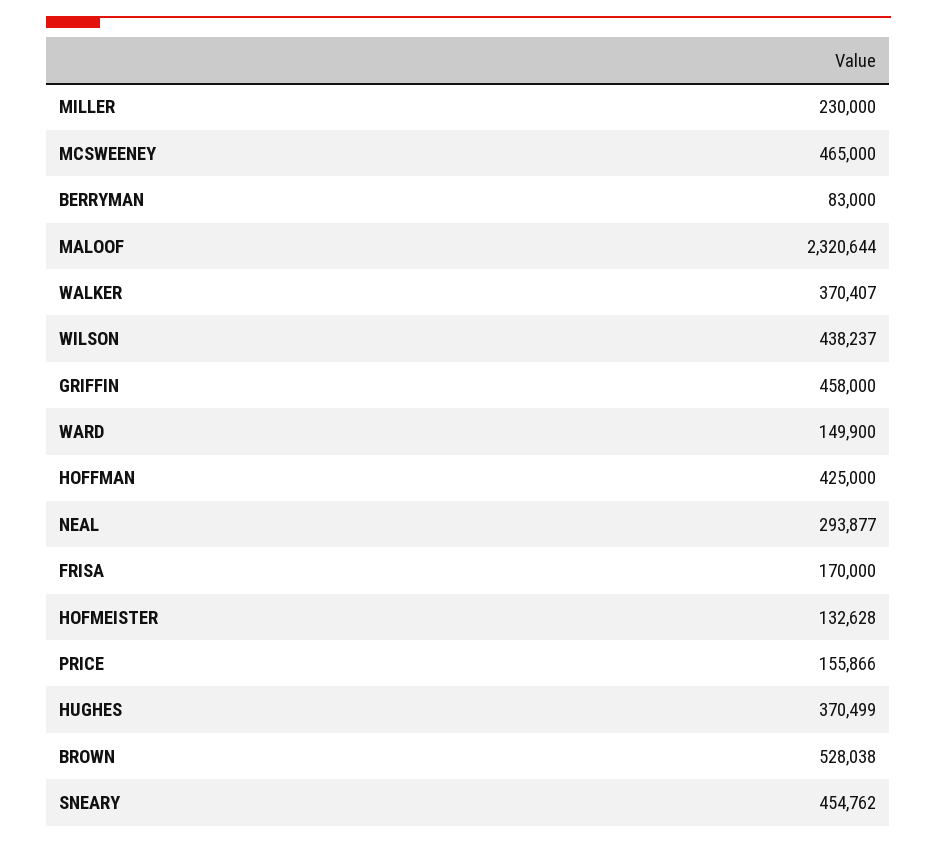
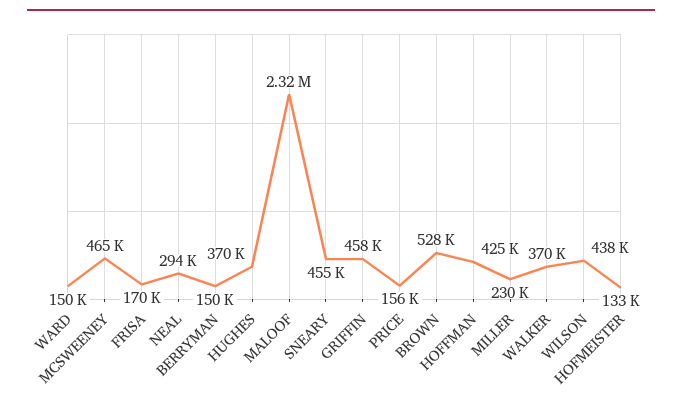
BERRYMAN: 83000 -> 150000

